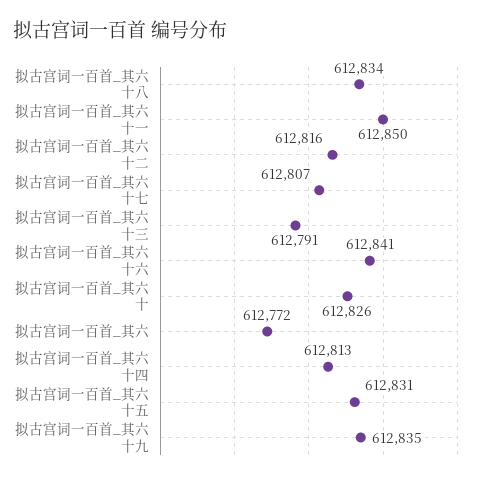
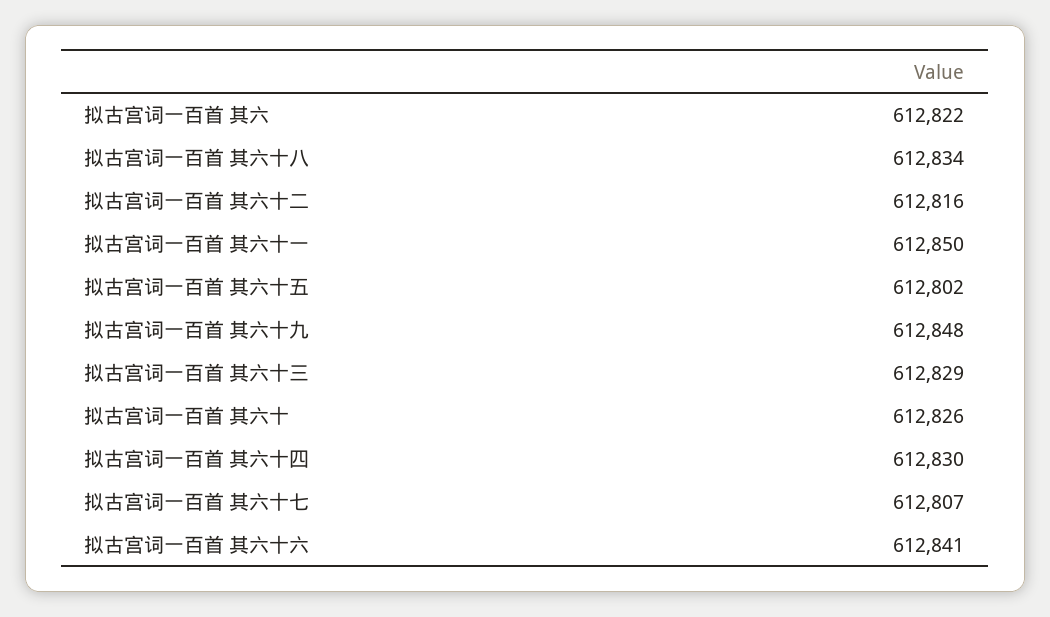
拟古宫词一百首_其六十三: 612791 -> 612829
拟古宫词一百首_其六: 612772 -> 612822
拟古宫词一百首_其六十四: 612813 -> 612830
拟古宫词一百首_其六十五: 612831 -> 612802
拟古宫词一百首_其六十九: 612835 -> 612848

